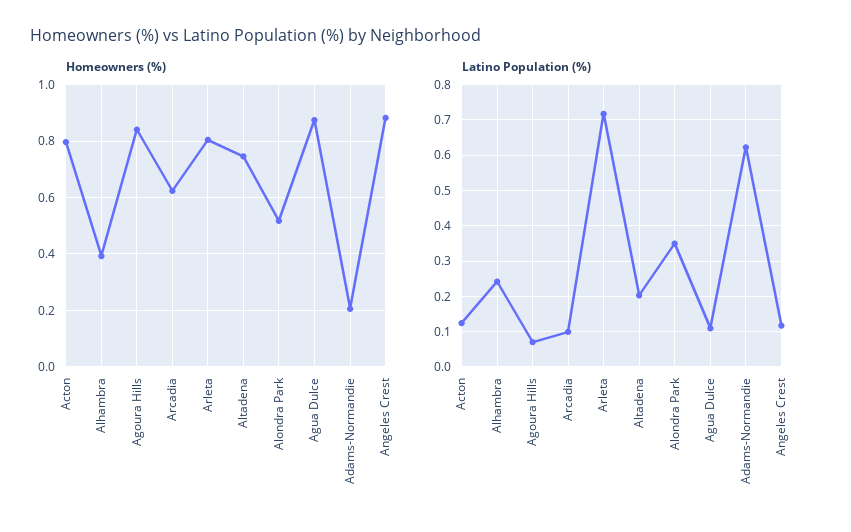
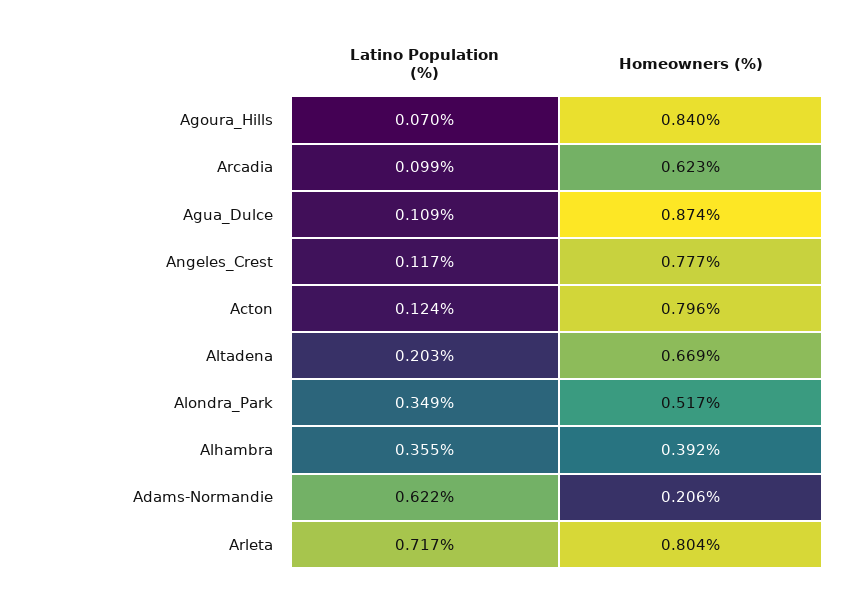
Homeowners (%), Altadena: 0.75 -> 0.669
Homeowners (%), Angeles Crest: 0.875 -> 0.777
Latino Population (%), Alhambra: 0.24 -> 0.355

